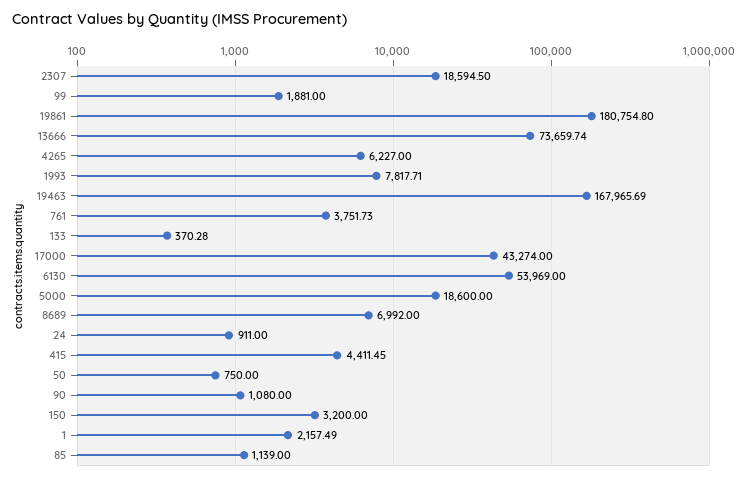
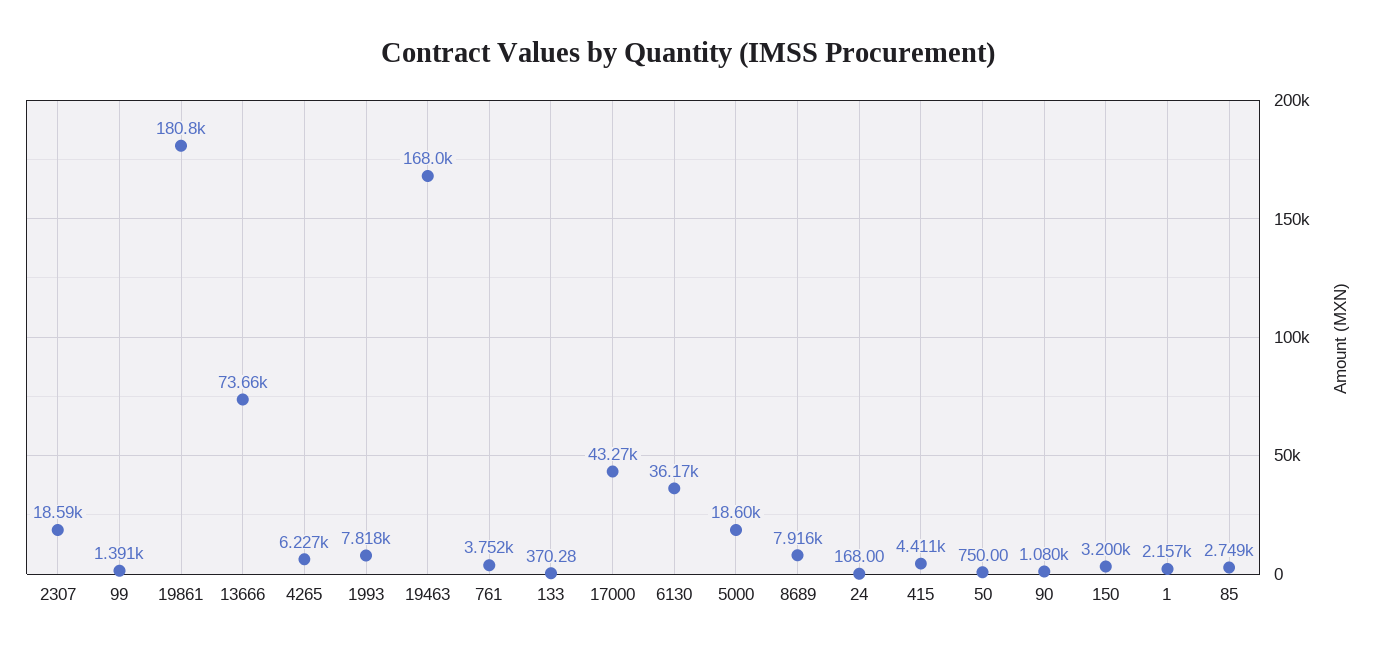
99: 1881 -> 1391
6130: 53969 -> 36170
8689: 6992 -> 7916
24: 911 -> 168
85: 1139 -> 2749

